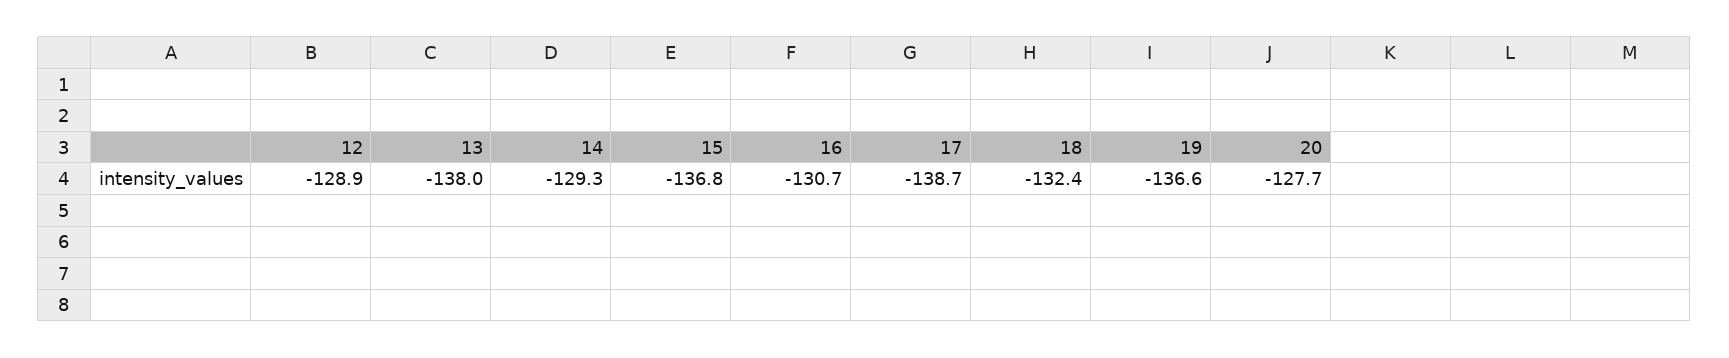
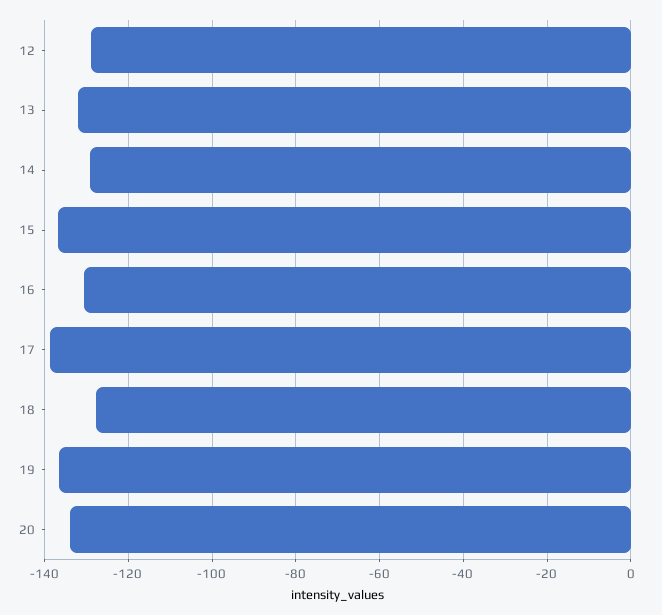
13: -138 -> -132
18: -132.4 -> -128
20: -127.7 -> -134

